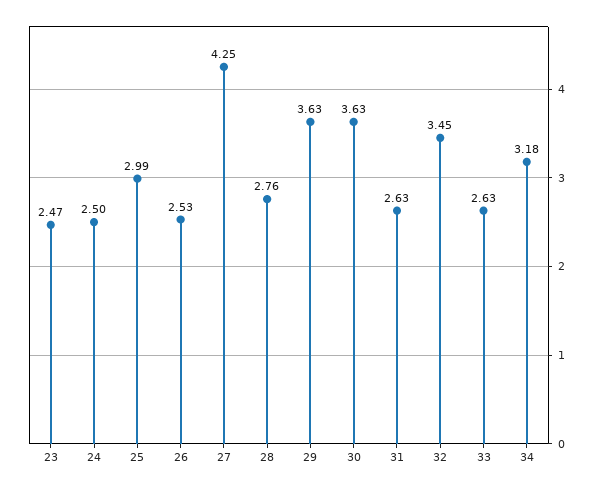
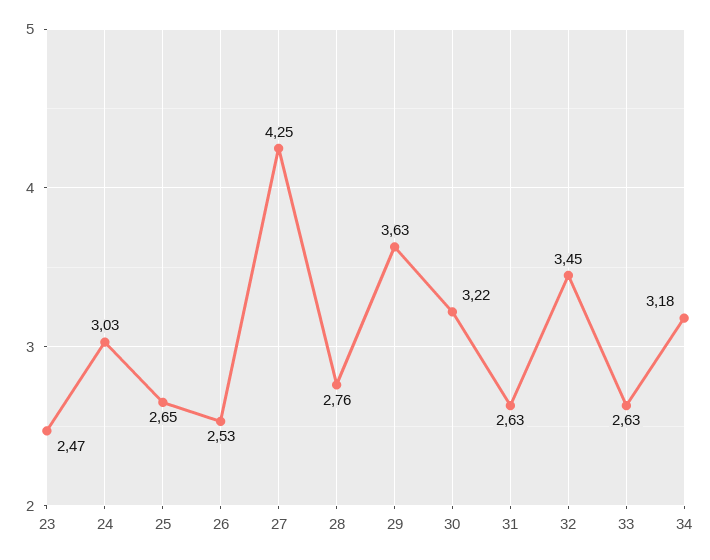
24: 2.5 -> 3.03
25: 2.99 -> 2.65
30: 3.63 -> 3.22

